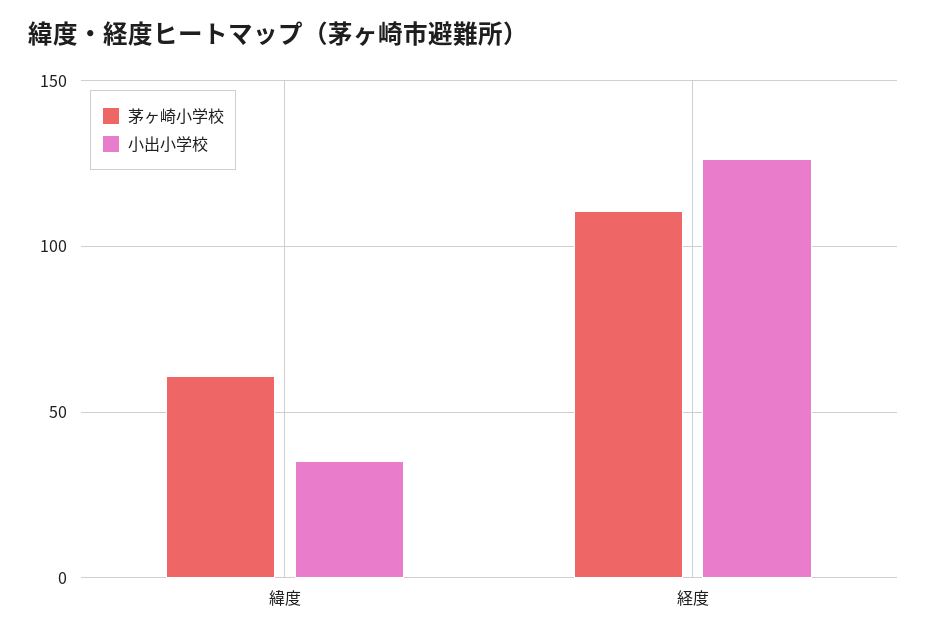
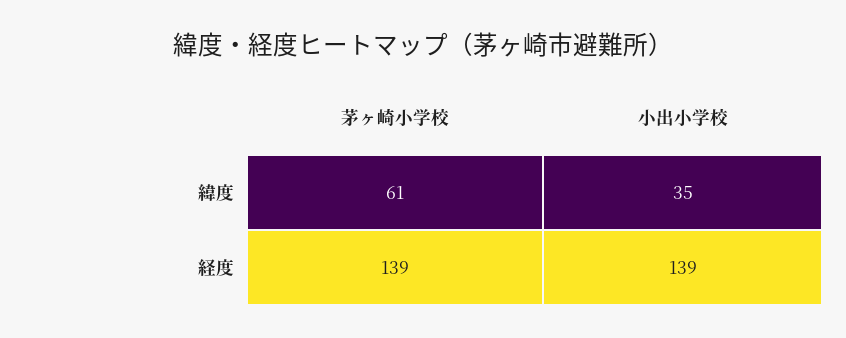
茅ヶ崎小学校, 経度: 110 -> 139
小出小学校, 経度: 125 -> 139

